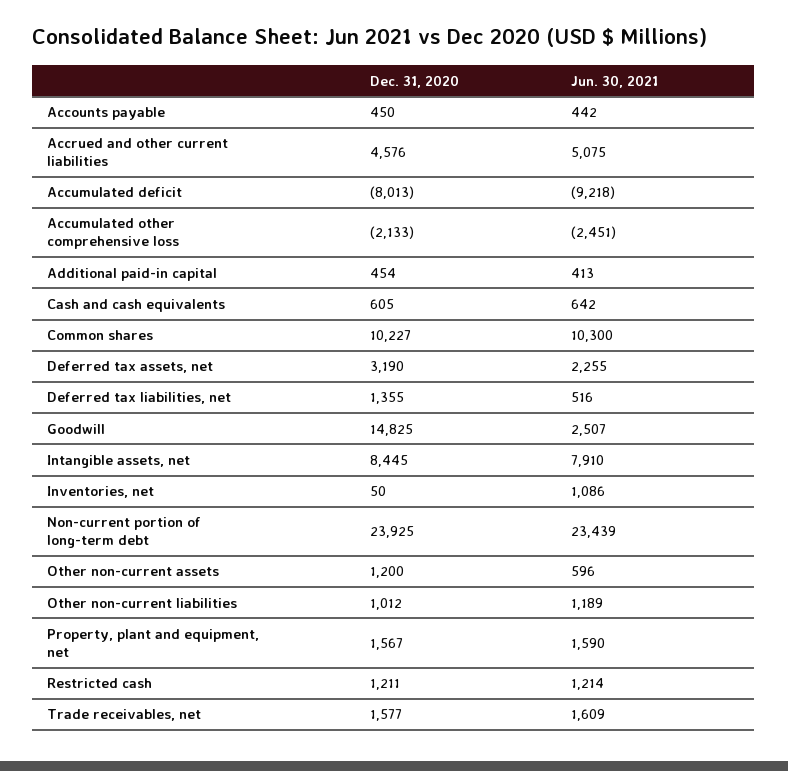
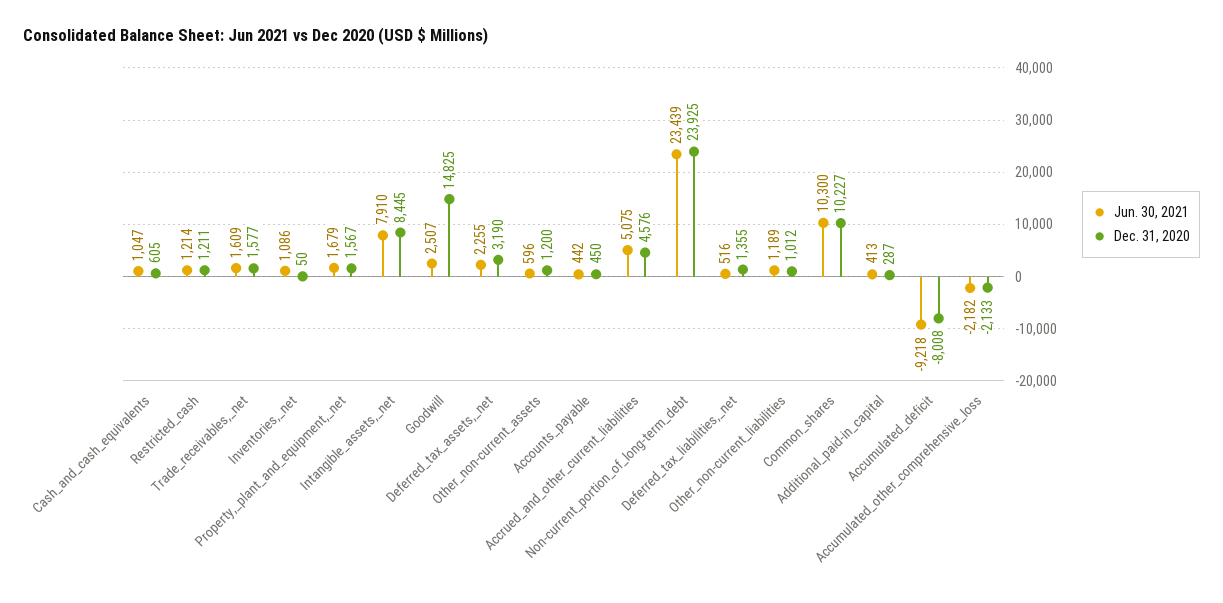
Dec. 31, 2020, Accumulated deficit: -8013 -> -8008
Jun. 30, 2021, Accumulated other comprehensive loss: -2451 -> -2182
Dec. 31, 2020, Additional paid-in capital: 454 -> 287
Jun. 30, 2021, Cash and cash equivalents: 642 -> 1047
Jun. 30, 2021, Property, plant and equipment, net: 1590 -> 1679

